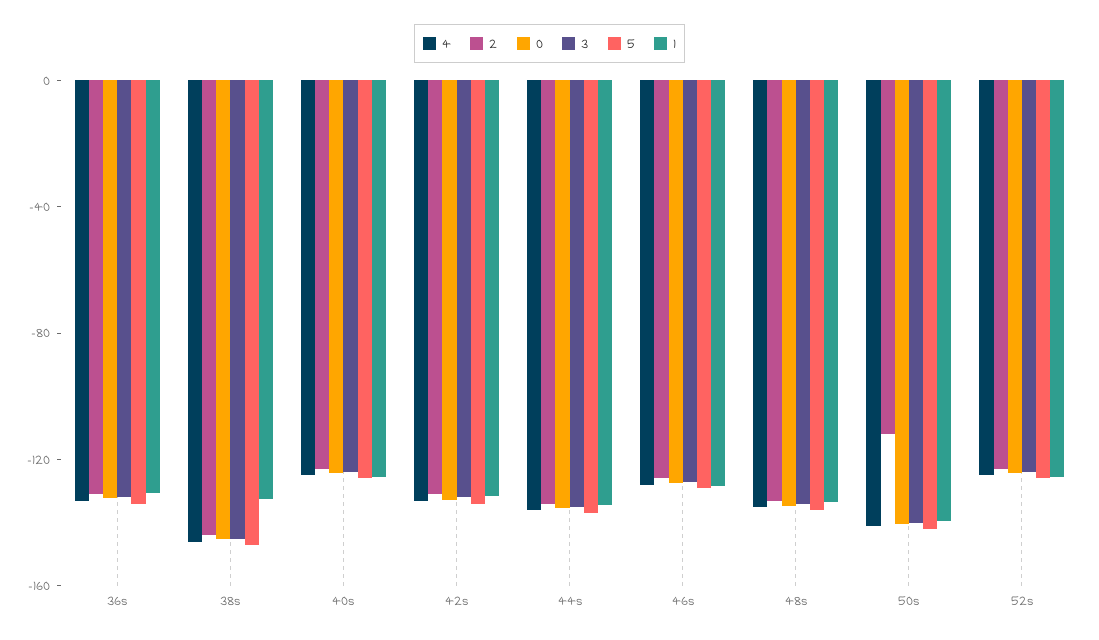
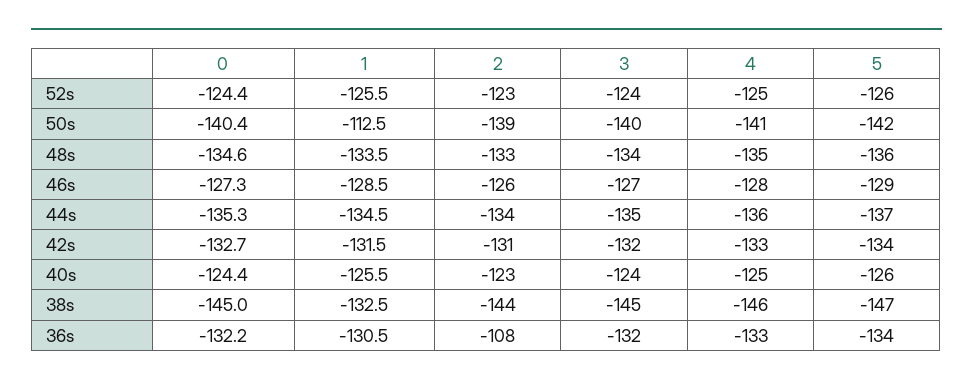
2, 36s: -130 -> -108
2, 50s: -110 -> -139
1, 50s: -140 -> -112.5

